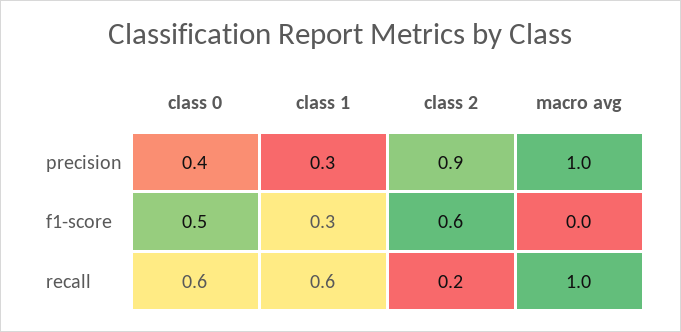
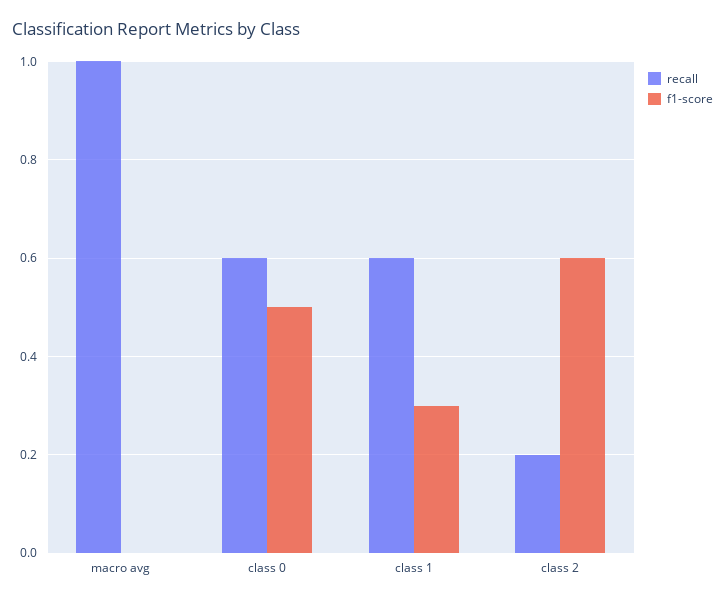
precision, class 0: 0.4 -> none
precision, class 1: 0.3 -> none
precision, class 2: 0.9 -> none
precision, macro avg: 1 -> none

